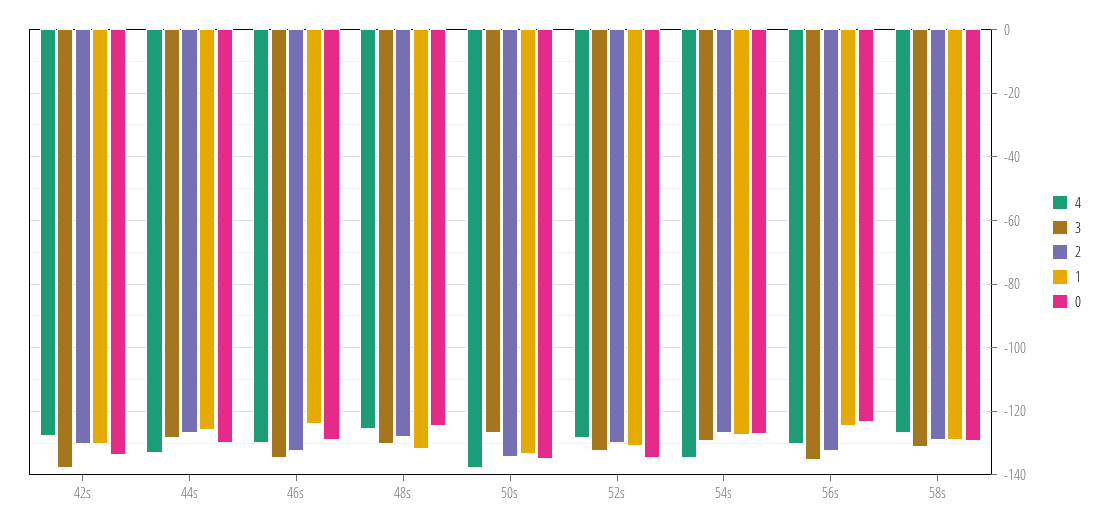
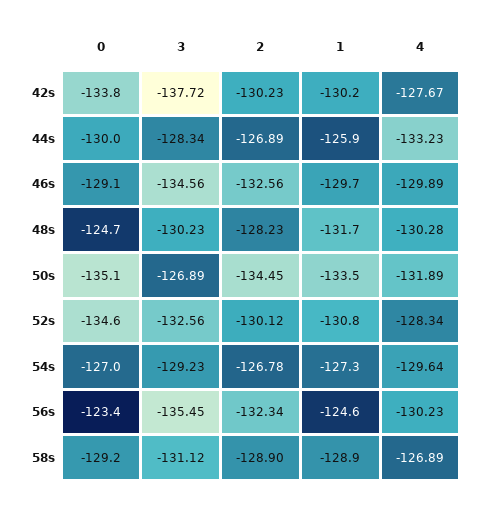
1, 46s: -124 -> -129.7
4, 48s: -126 -> -130.28
4, 50s: -138 -> -131.89
4, 54s: -134 -> -129.64

